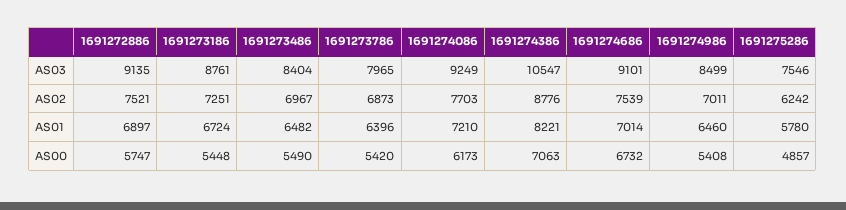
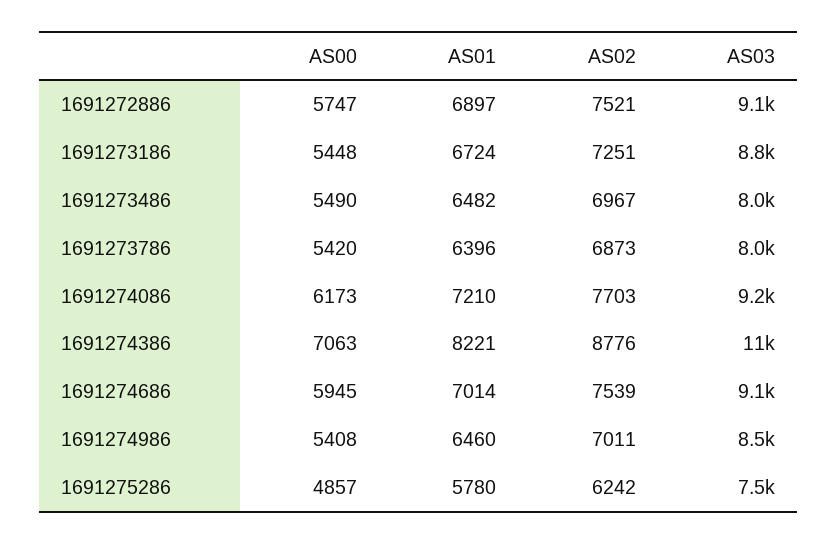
1691273486, AS03: 8404 -> 8000
1691274686, AS00: 6732 -> 5945

